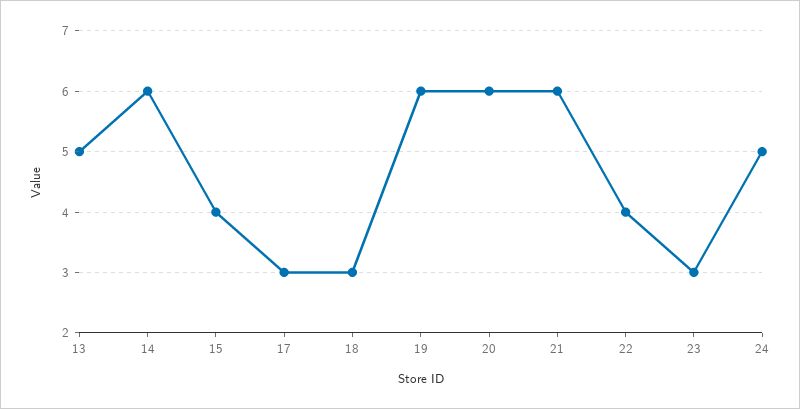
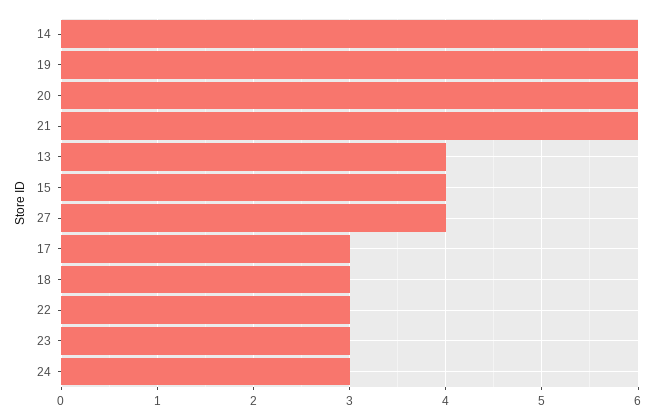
13: 5 -> 4
22: 4 -> 3
24: 5 -> 3
27: none -> 4

